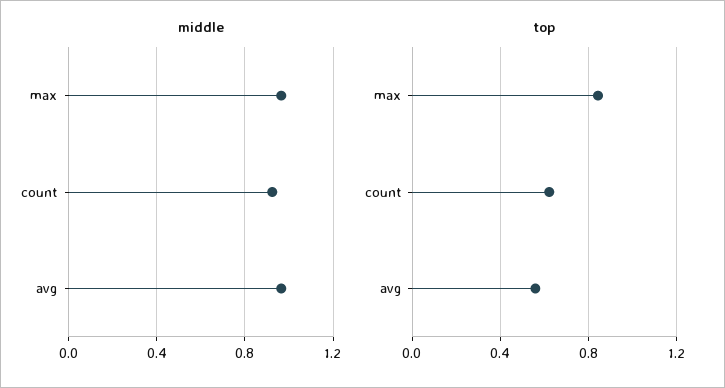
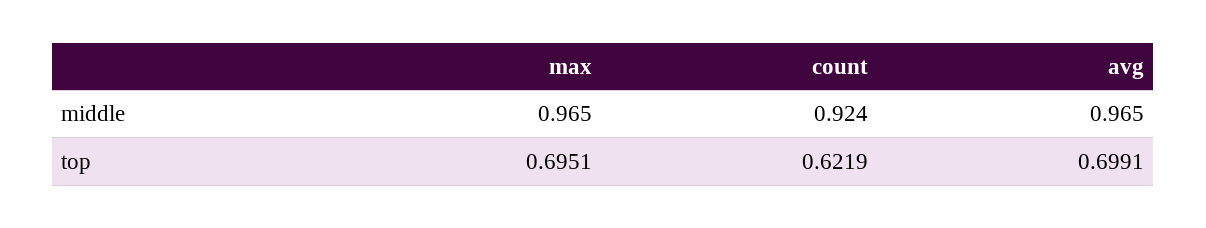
top, max: 0.85 -> 0.6951
top, avg: 0.55 -> 0.6991

